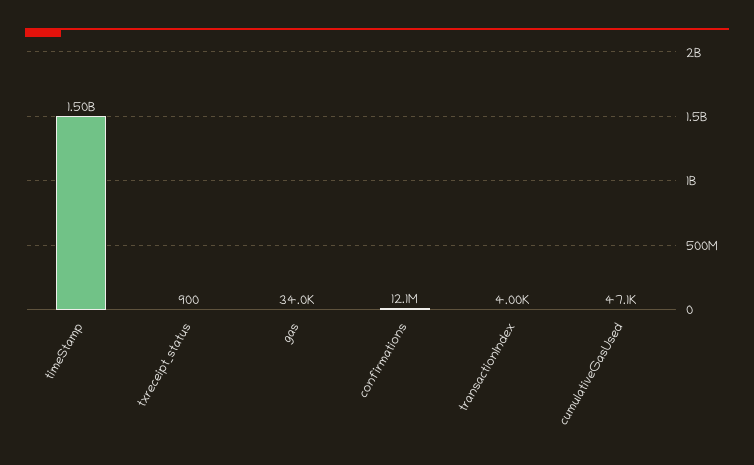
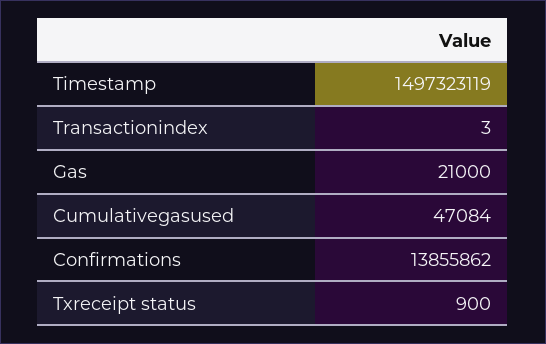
gas: 34000 -> 21000
confirmations: 12100000 -> 13855862
transactionIndex: 4000 -> 3

